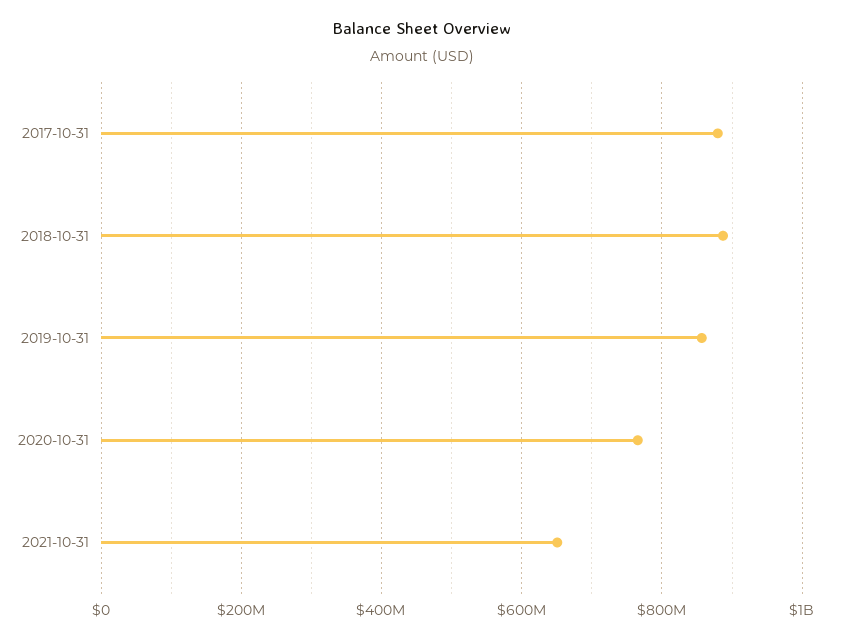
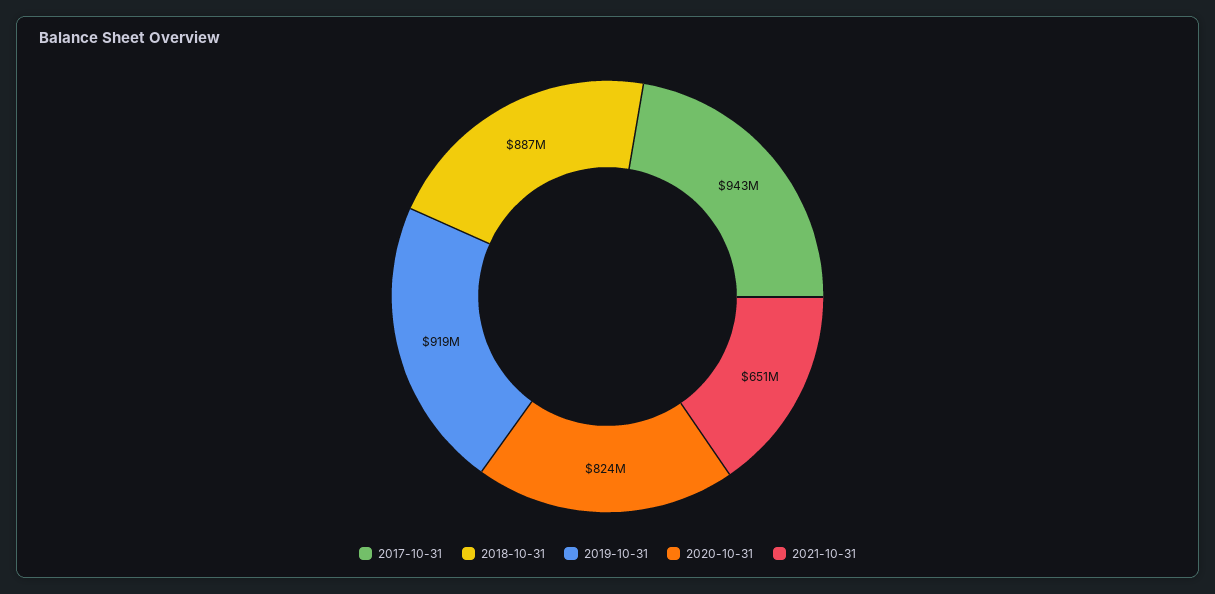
2017-10-31: 880000000 -> 943000000
2019-10-31: 860000000 -> 919000000
2020-10-31: 760000000 -> 824000000

